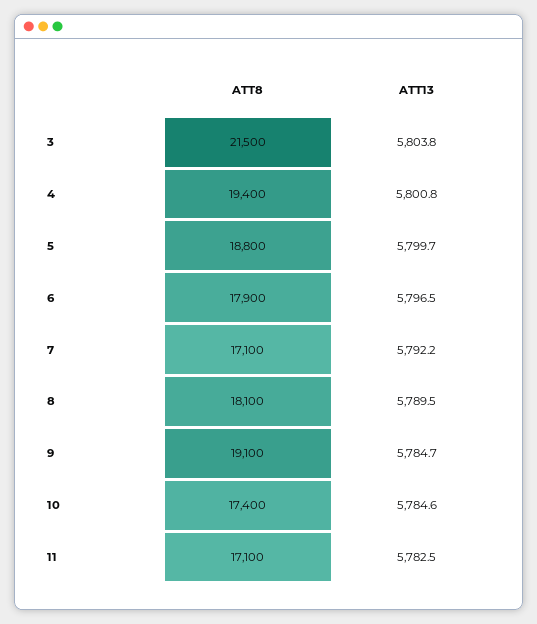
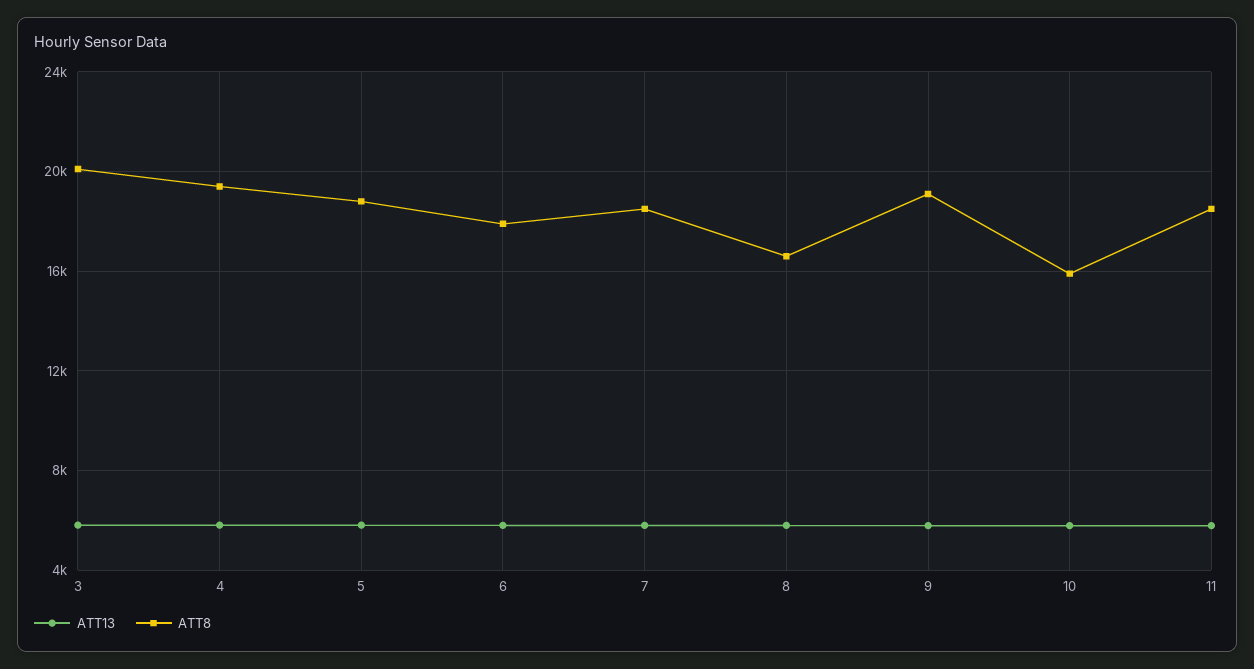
ATT8, 3: 21500 -> 20000
ATT8, 7: 17100 -> 18500
ATT8, 8: 18100 -> 16500
ATT8, 10: 17400 -> 16000
ATT8, 11: 17100 -> 18500

